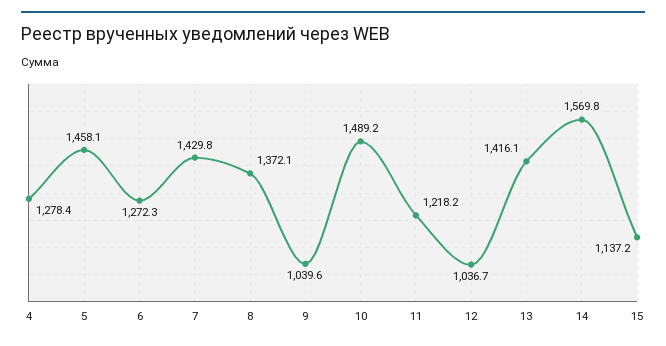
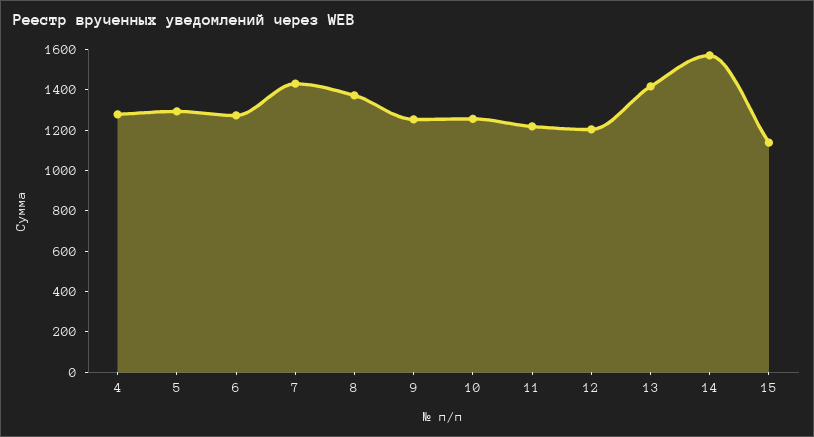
5: 1458.1 -> 1300
9: 1039.6 -> 1250
10: 1489.2 -> 1250
12: 1036.7 -> 1200

